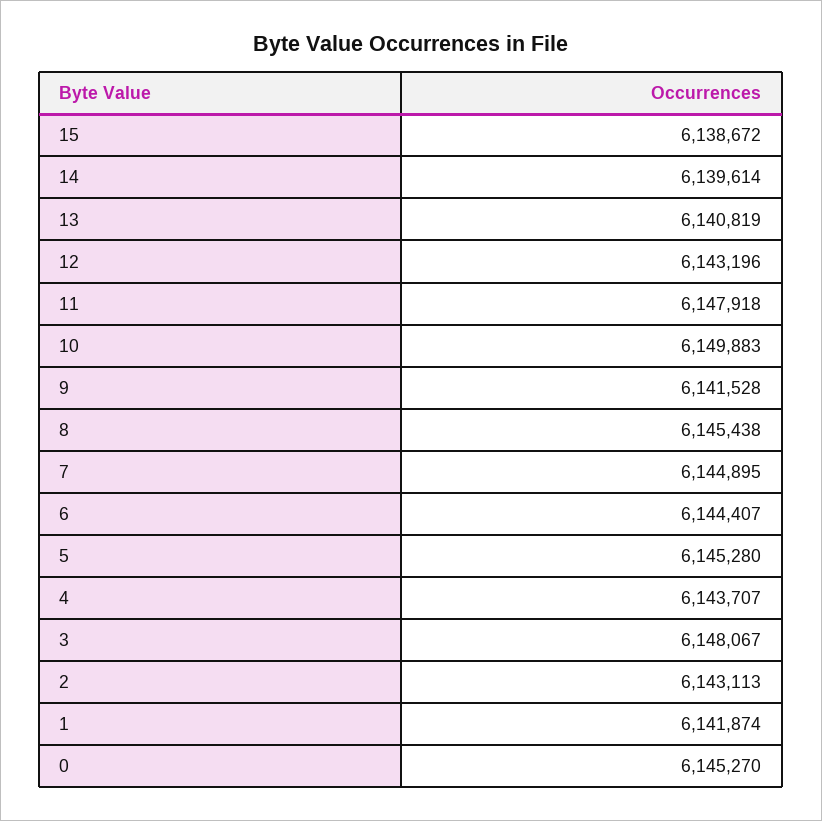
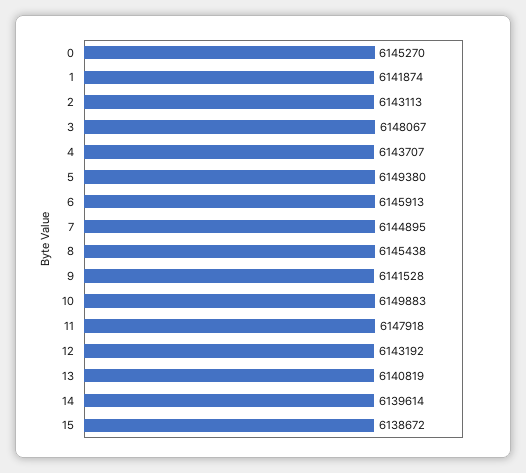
12: 6143196 -> 6143192
6: 6144407 -> 6145913
5: 6145280 -> 6149380

